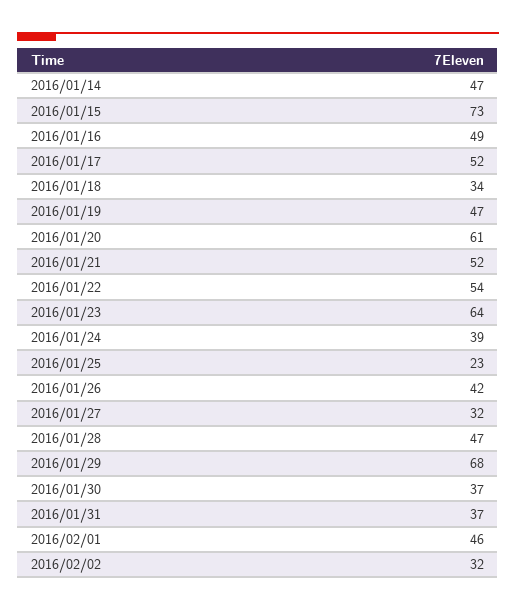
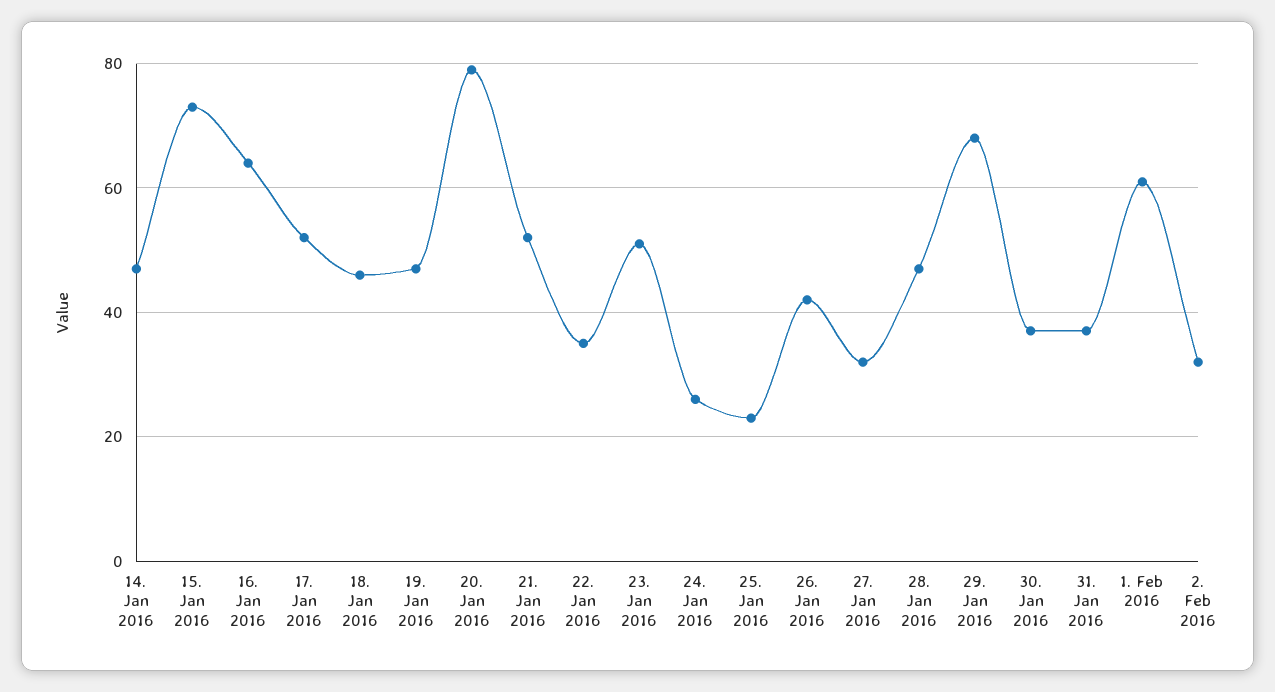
2016/01/16: 49 -> 65
2016/01/18: 34 -> 45
2016/01/20: 61 -> 80
2016/01/22: 54 -> 35
2016/01/23: 64 -> 50
2016/01/24: 39 -> 25
2016/02/01: 46 -> 60

